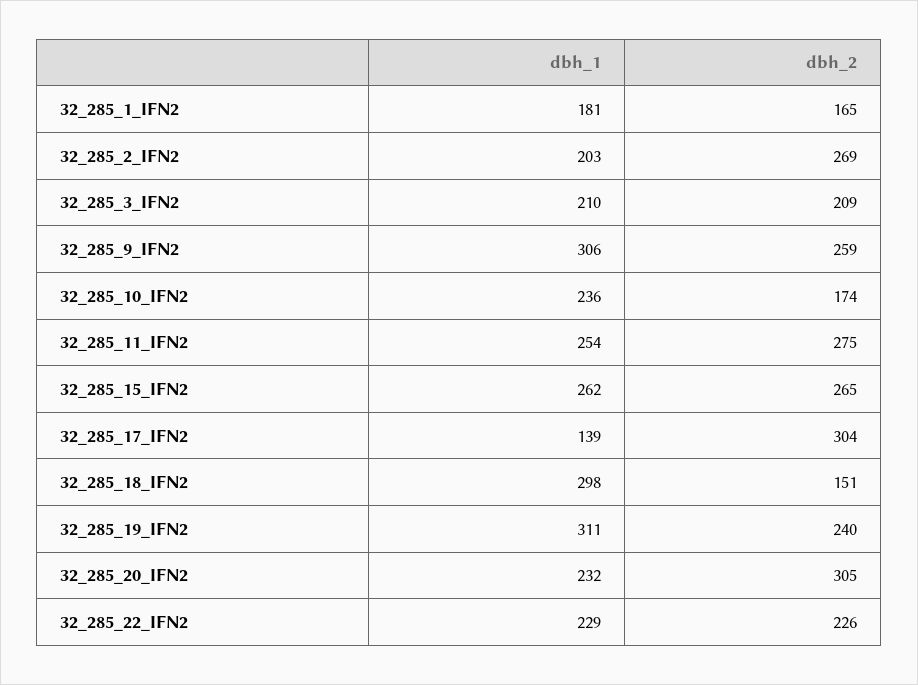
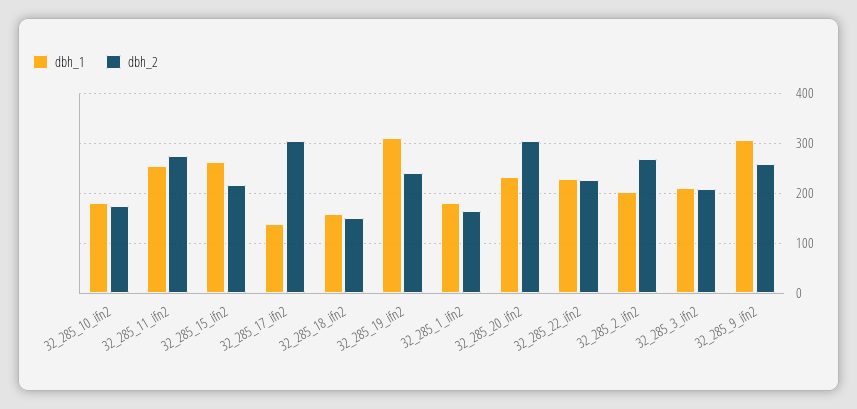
dbh_1, 32_285_10_IFN2: 236 -> 180
dbh_2, 32_285_15_IFN2: 265 -> 220
dbh_1, 32_285_18_IFN2: 298 -> 160

